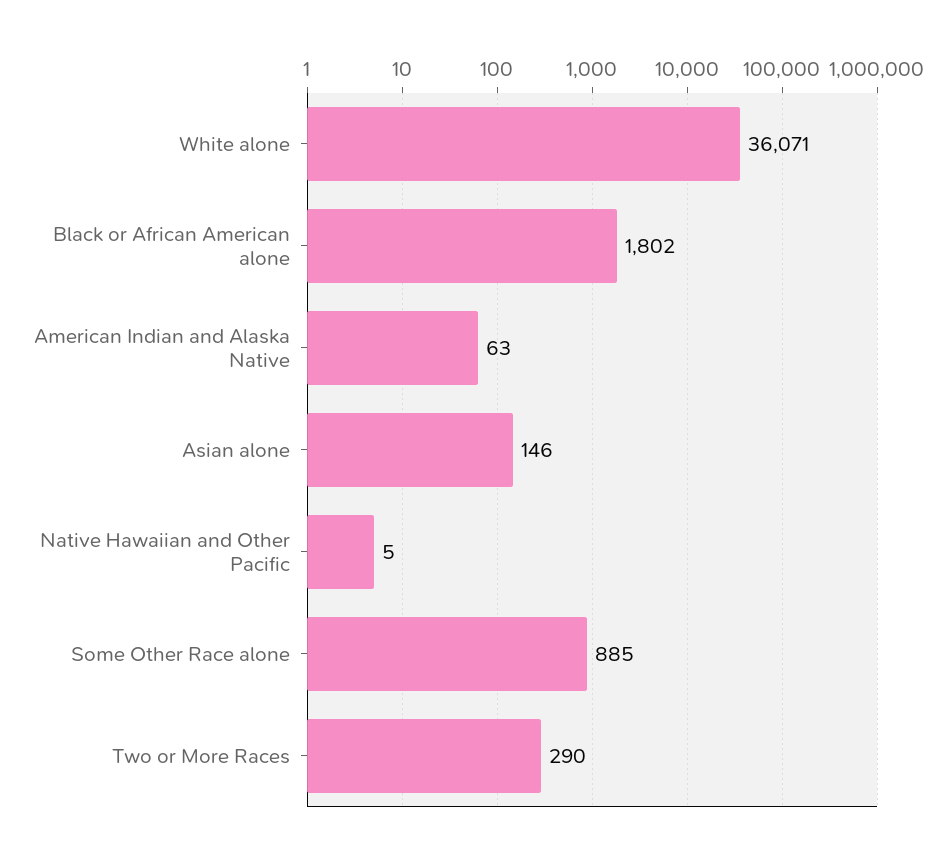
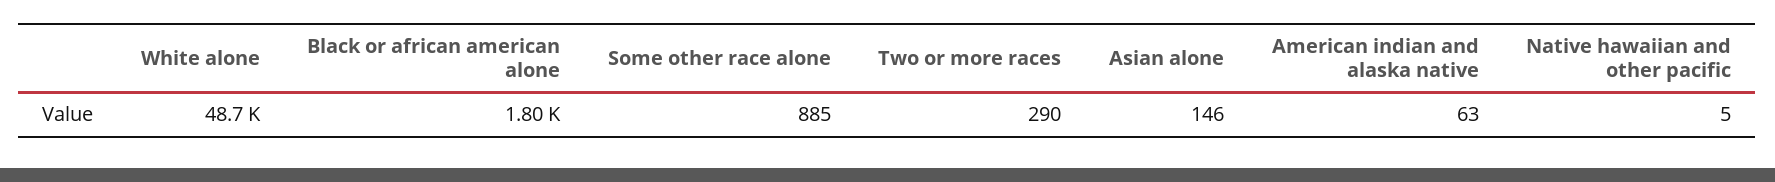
White alone: 36071 -> 48700

